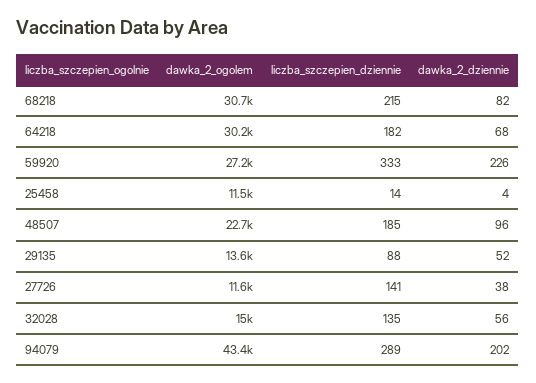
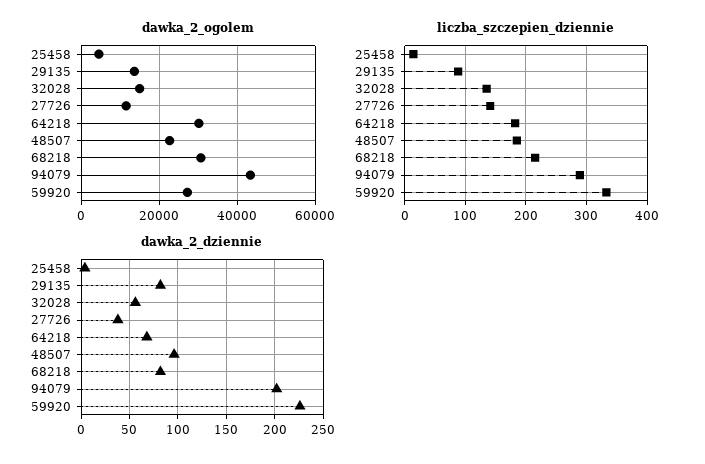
dawka_2_ogolem, 25458: 11500 -> 4000
dawka_2_dziennie, 29135: 52 -> 80

